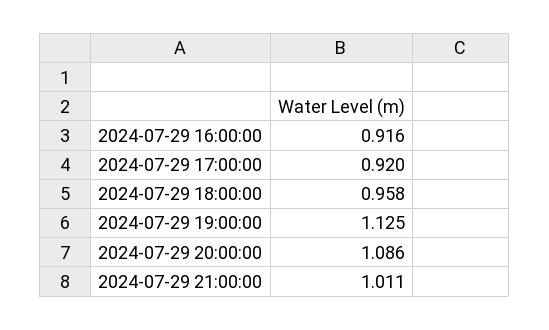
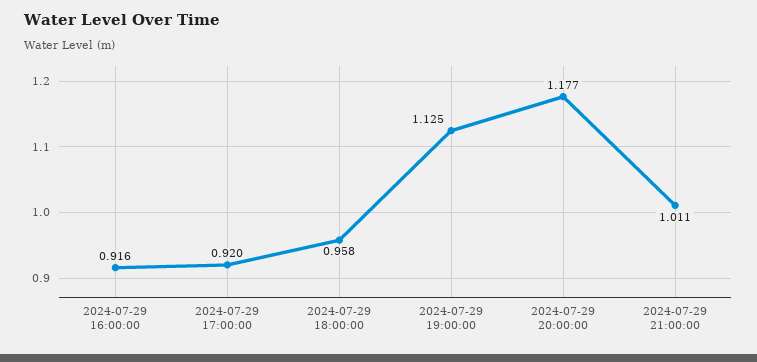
2024-07-29 20:00:00: 1.086 -> 1.177

